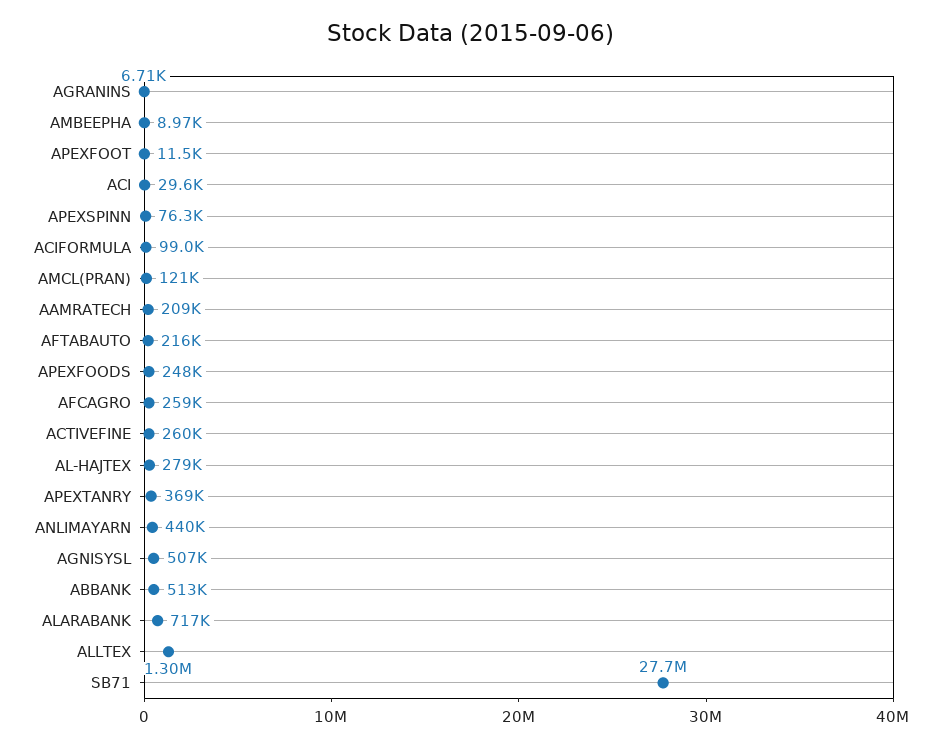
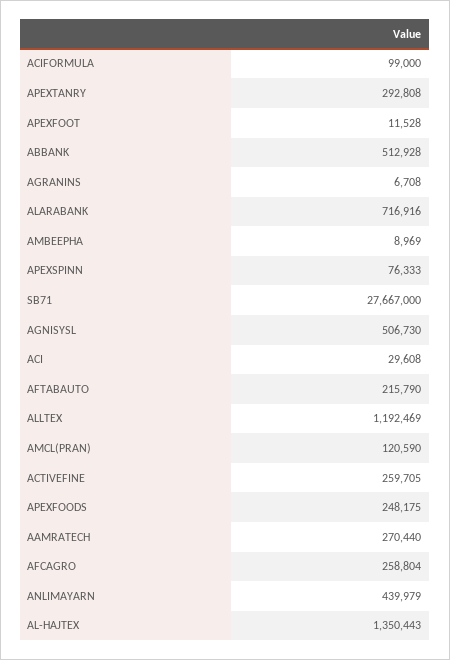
AAMRATECH: 209000 -> 270440
AL-HAJTEX: 279000 -> 1350443
APEXTANRY: 369000 -> 292808
ALLTEX: 1300000 -> 1192469

